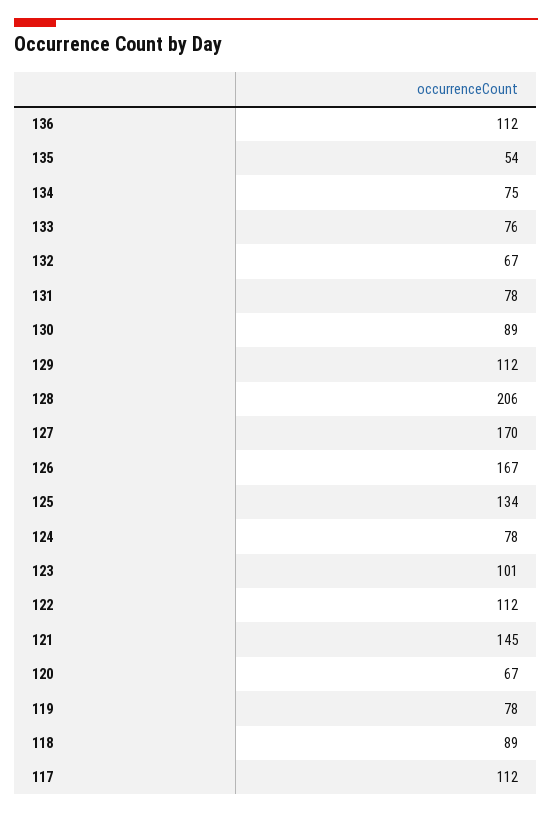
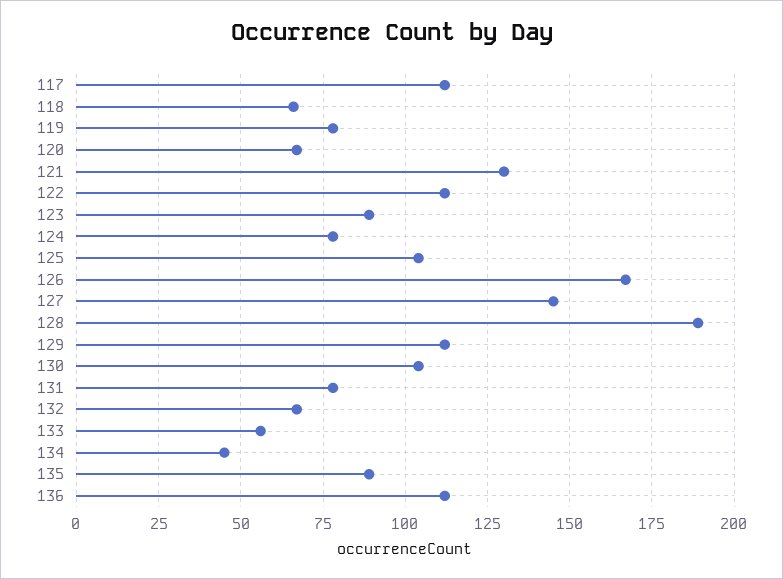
135: 54 -> 90
134: 75 -> 45
133: 76 -> 55
130: 89 -> 105
128: 206 -> 190
127: 170 -> 145
125: 134 -> 105
123: 101 -> 90
121: 145 -> 130
118: 89 -> 65

